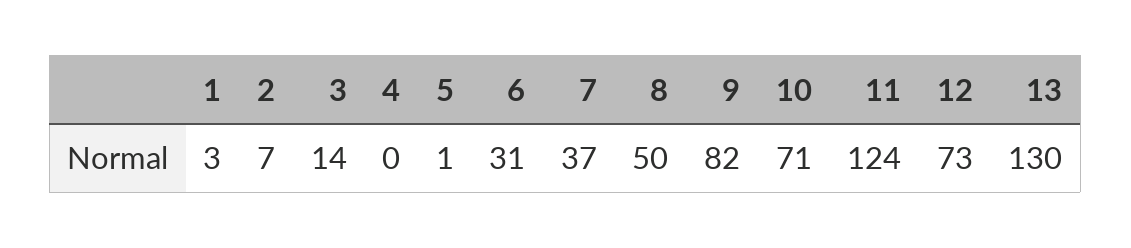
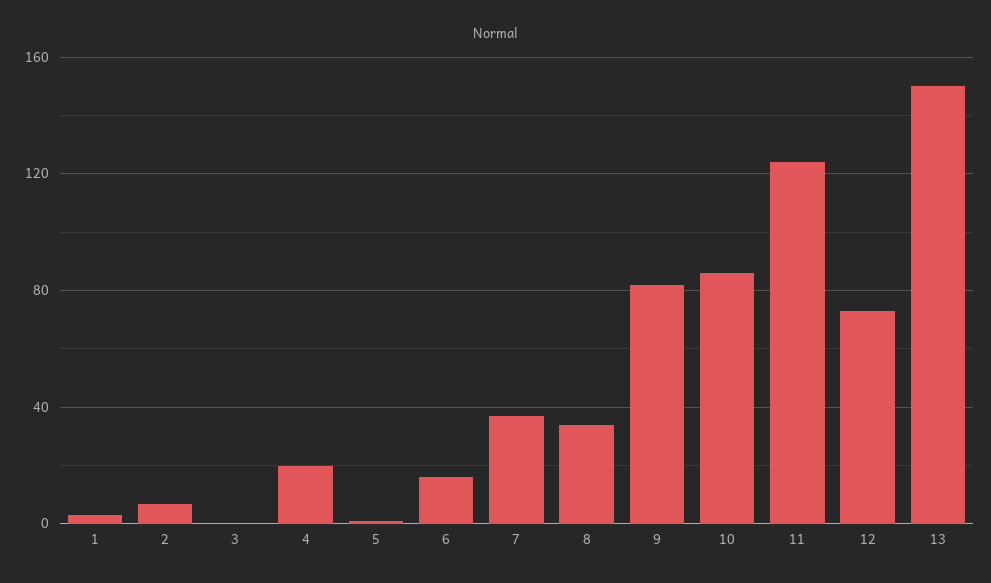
3: 14 -> 0
4: 0 -> 20
6: 31 -> 15
8: 50 -> 35
10: 71 -> 85
13: 130 -> 150

